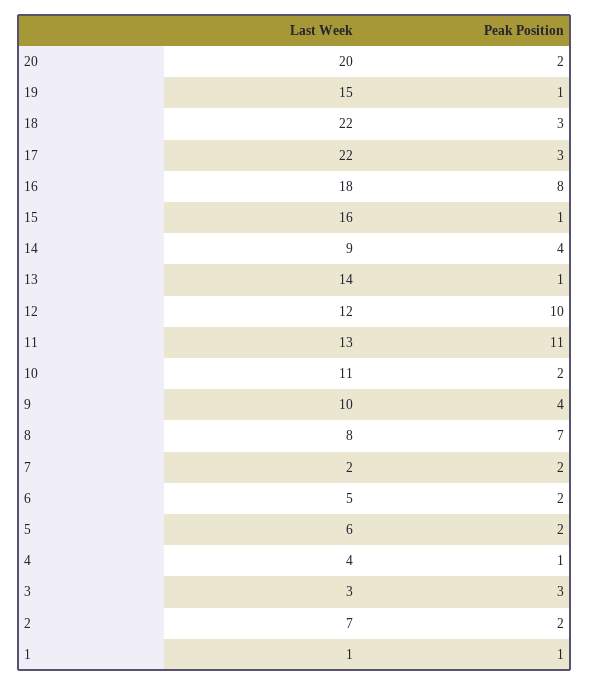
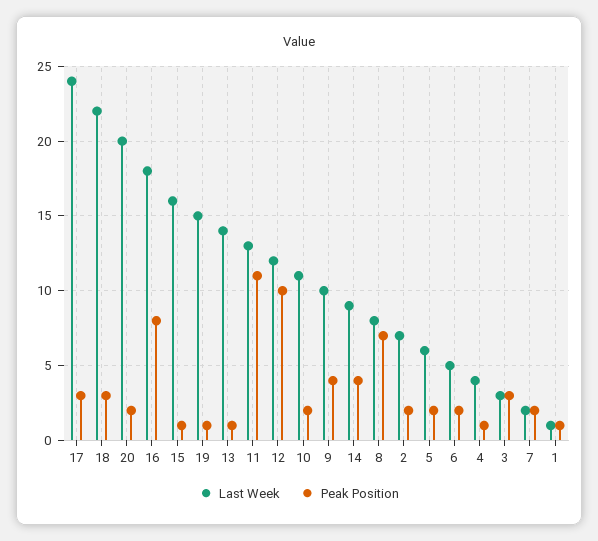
Last Week, 17: 22 -> 24

